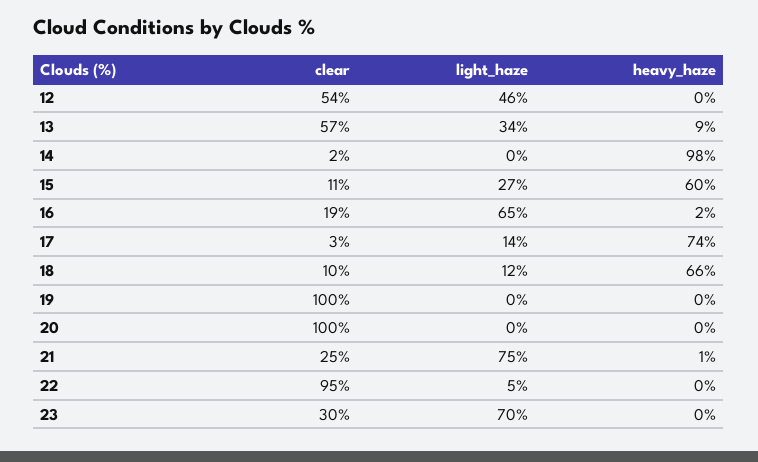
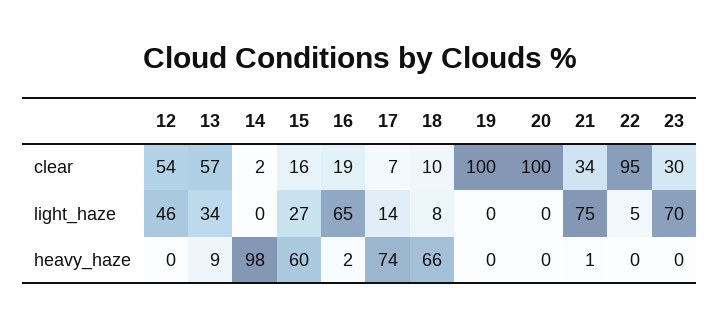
clear, 15: 11 -> 16
clear, 17: 3 -> 7
light_haze, 18: 12 -> 8
clear, 21: 25 -> 34

